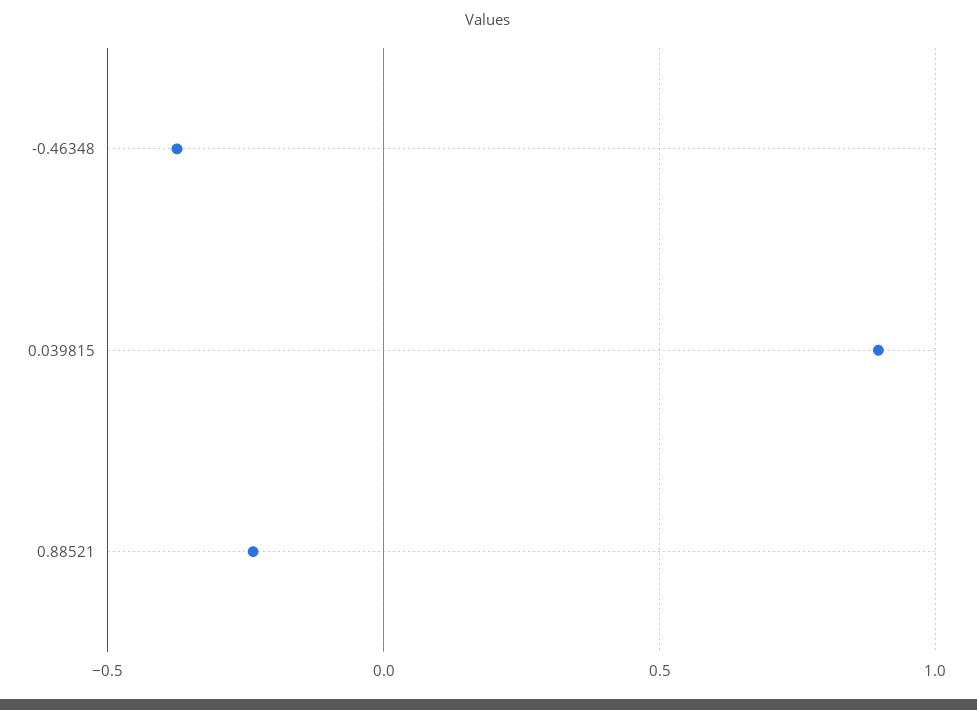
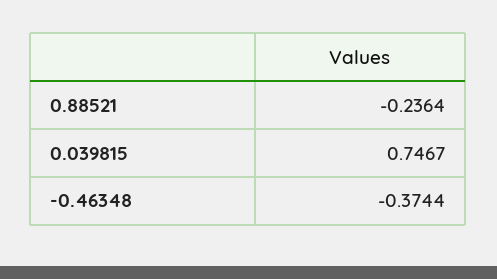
0.039815: 0.9 -> 0.7467

